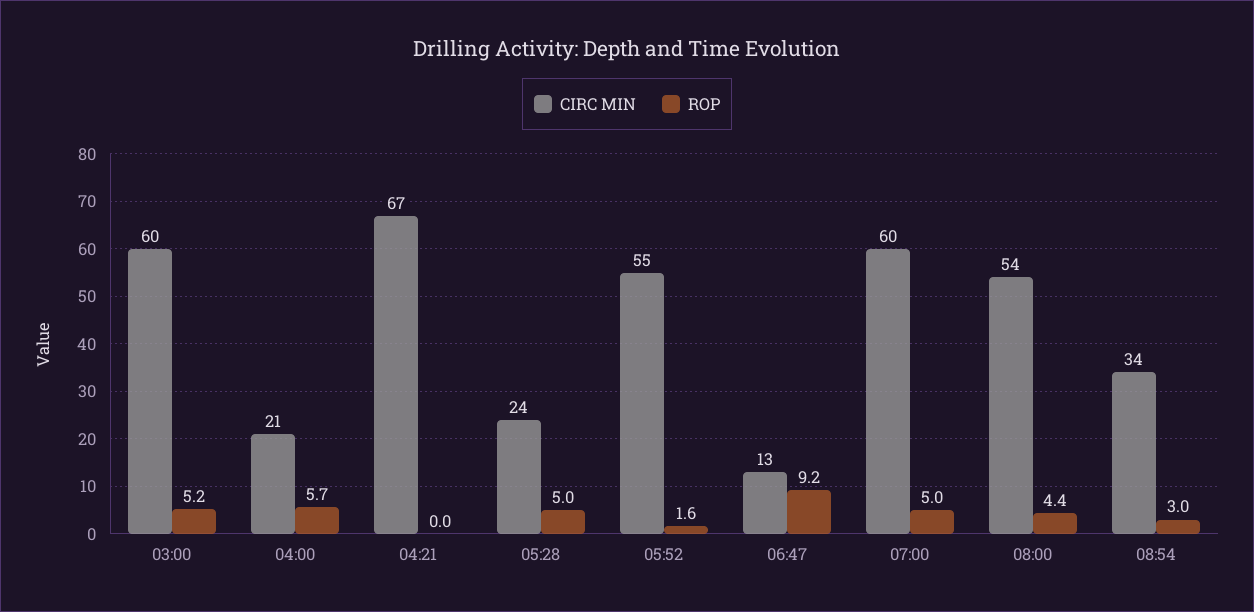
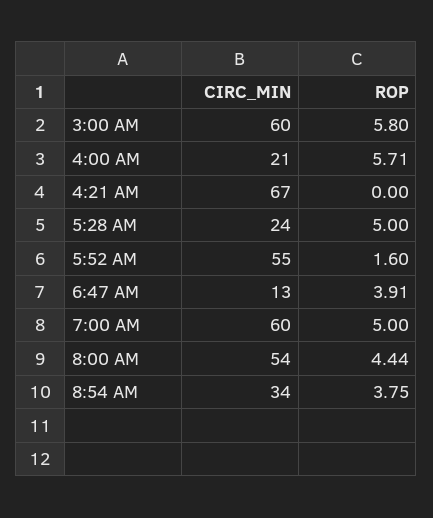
ROP, 03:00: 5.2 -> 5.8
ROP, 06:47: 9.2 -> 3.91
ROP, 08:54: 3 -> 3.75

